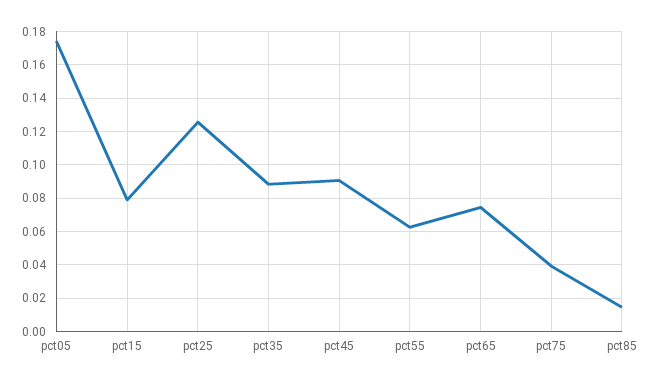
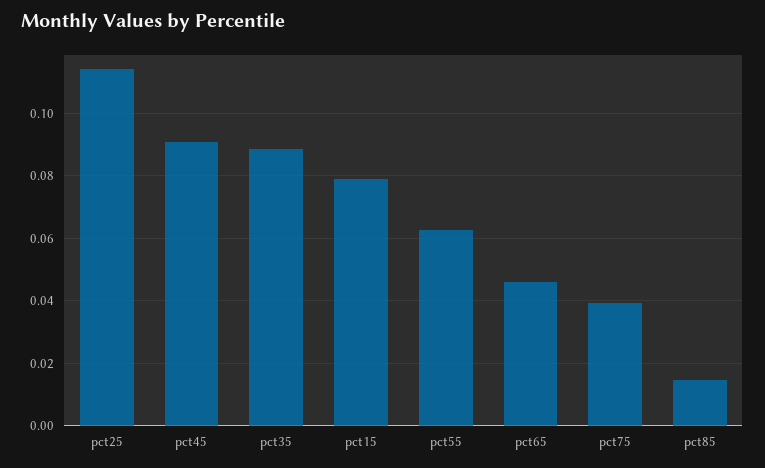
pct05: 0.175 -> none
pct25: 0.125 -> 0.114
pct65: 0.075 -> 0.046

